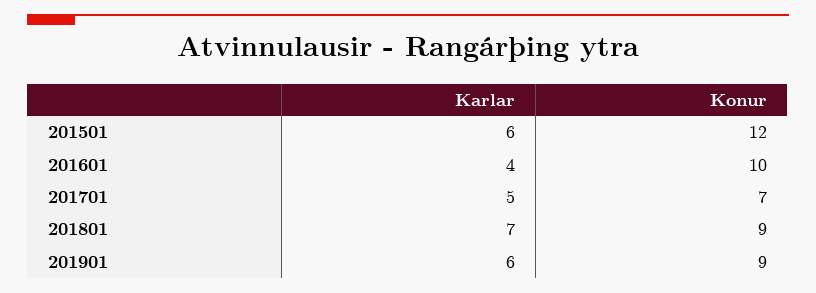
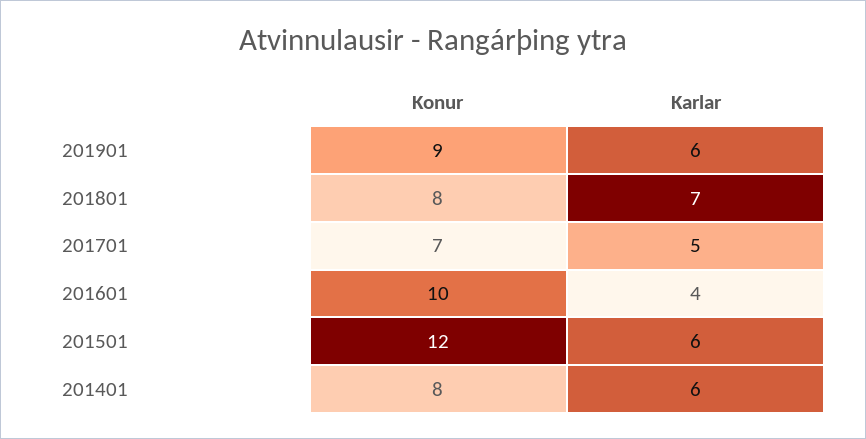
Konur, 201801: 9 -> 8
Konur, 201401: none -> 8
Karlar, 201401: none -> 6

